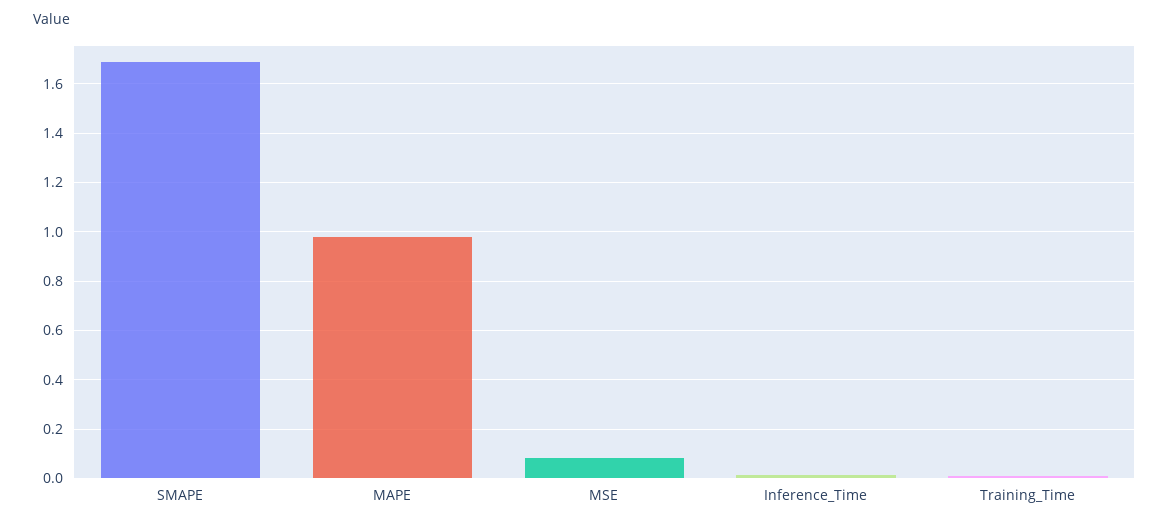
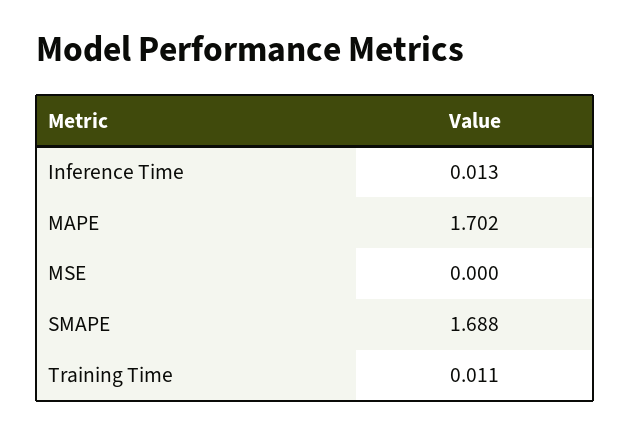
MAPE: 0.975 -> 1.702
MSE: 0.075 -> 0

